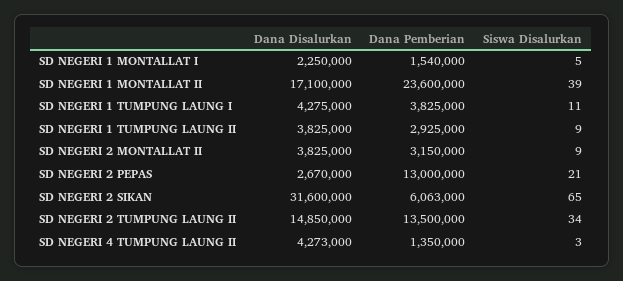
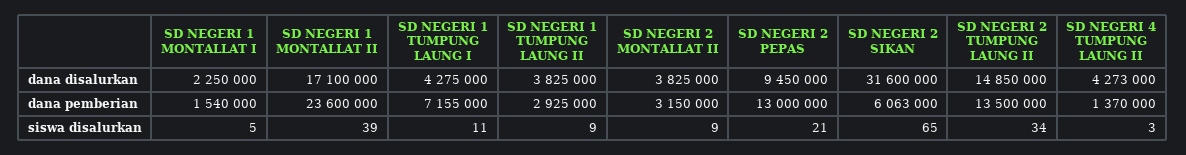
Dana Pemberian, SD NEGERI 1 TUMPUNG LAUNG I: 3825000 -> 7155000
Dana Disalurkan, SD NEGERI 2 PEPAS: 2670000 -> 9450000
Dana Pemberian, SD NEGERI 4 TUMPUNG LAUNG II: 1350000 -> 1370000

